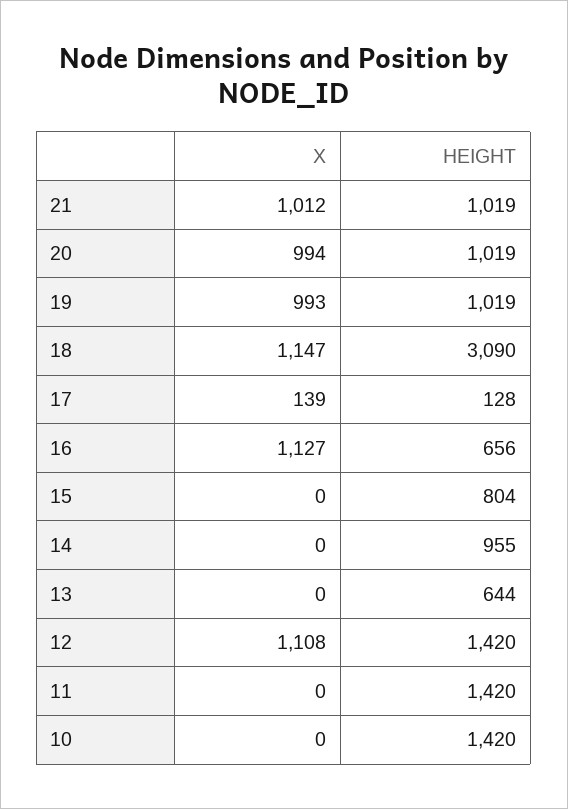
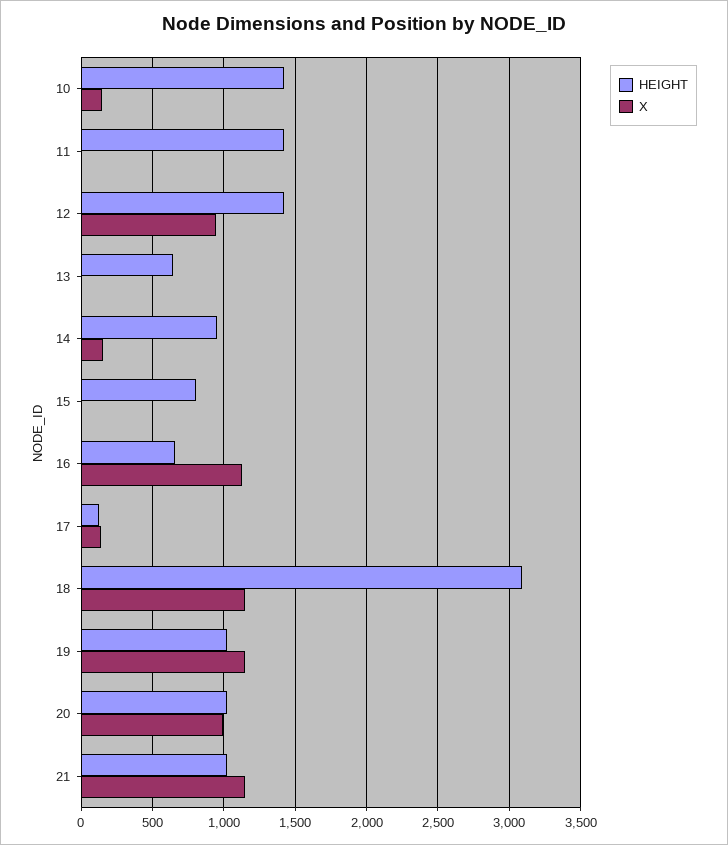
X, 21: 1012 -> 1150
X, 19: 993 -> 1150
X, 14: 0 -> 150
X, 12: 1108 -> 950
X, 10: 0 -> 150

